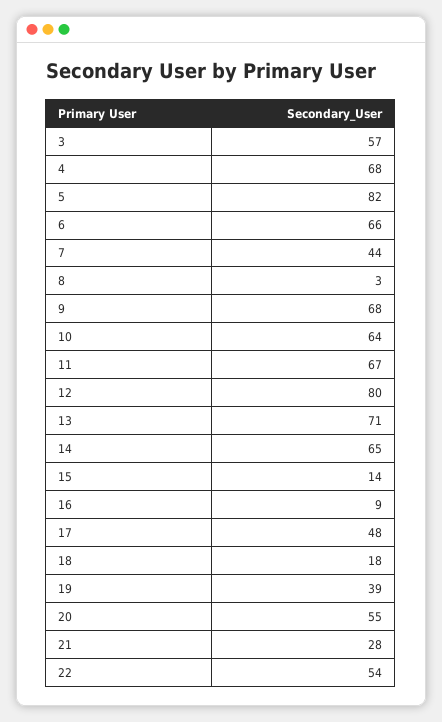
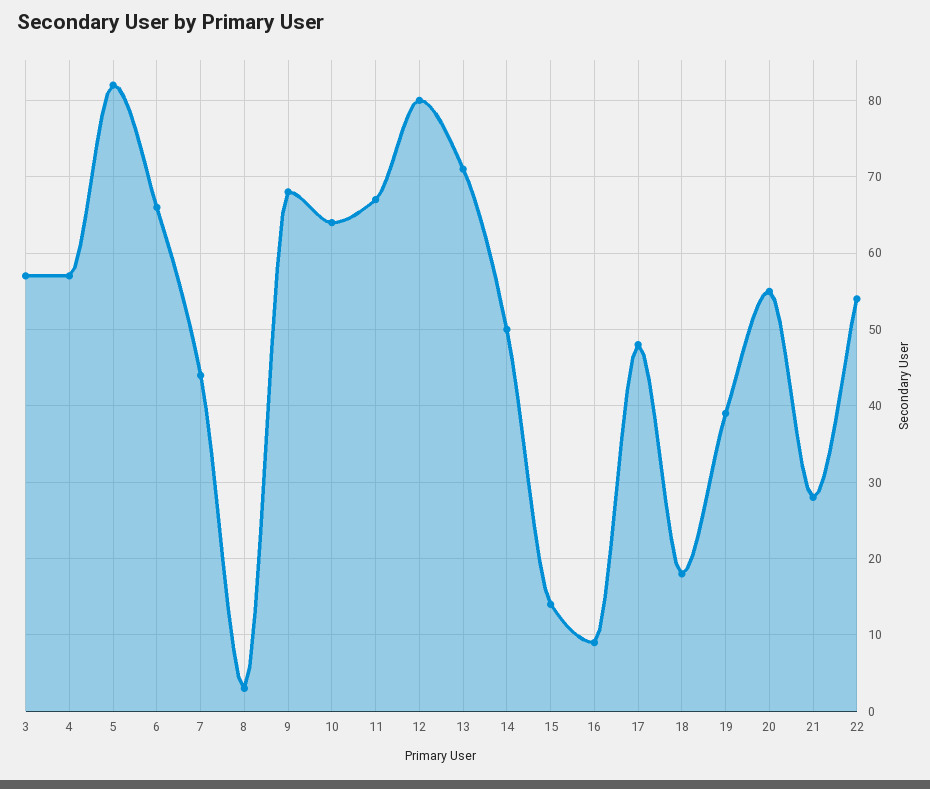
4: 68 -> 57
14: 65 -> 50

